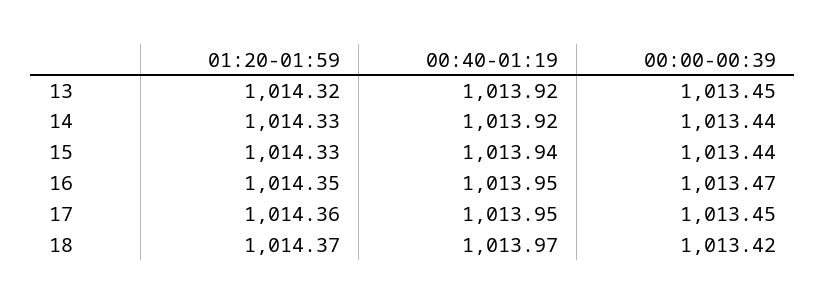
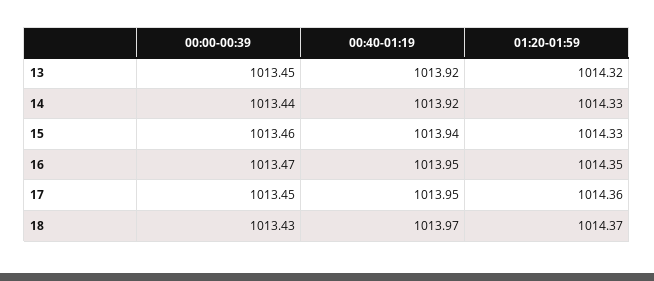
00:00-00:39, 15: 1013.44 -> 1013.46
00:00-00:39, 18: 1013.42 -> 1013.43

